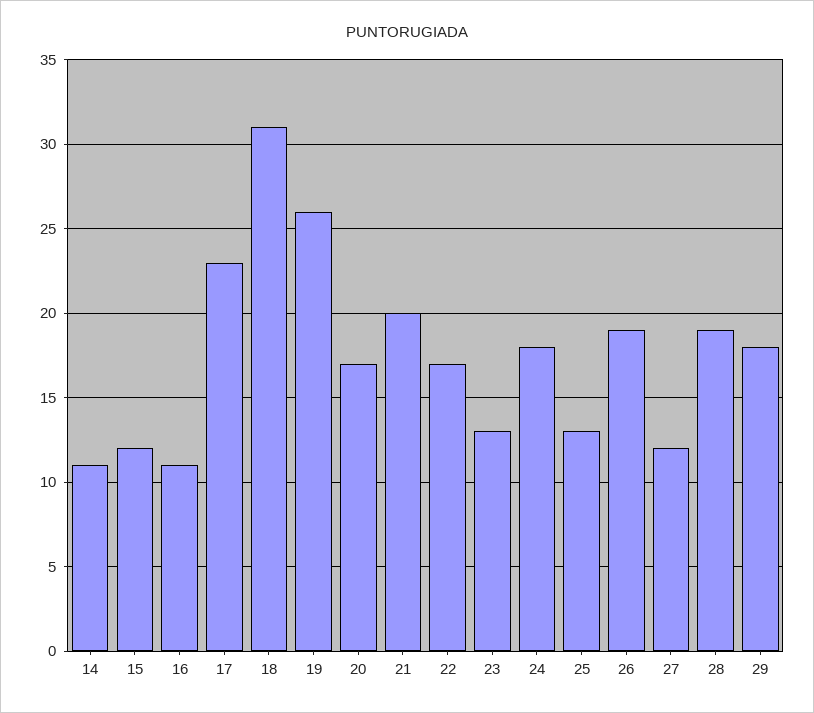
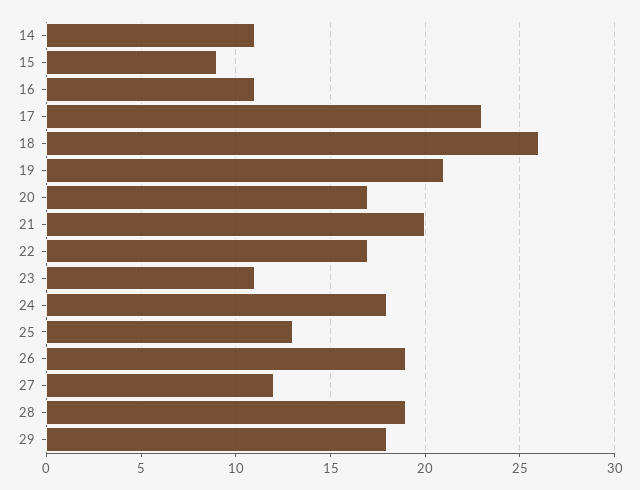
15: 12 -> 9
18: 31 -> 26
19: 26 -> 21
23: 13 -> 11

